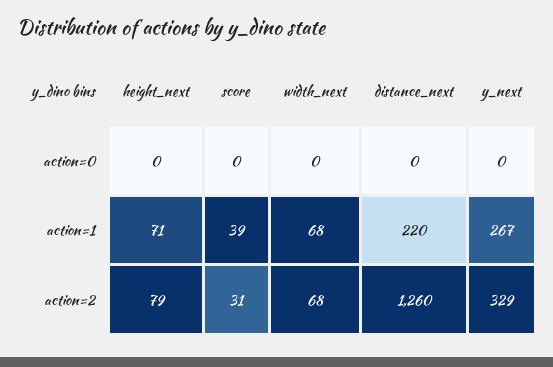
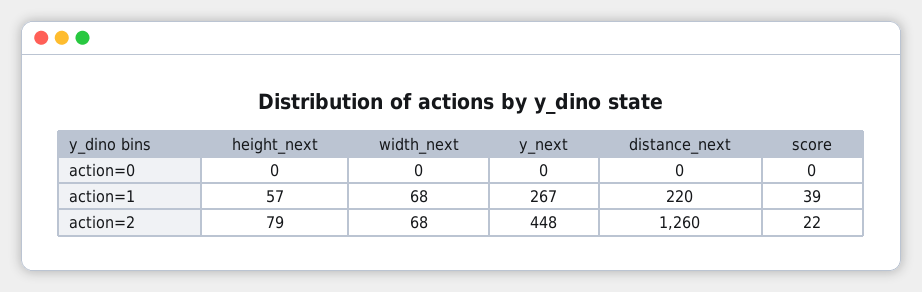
height_next, action=1: 71 -> 57
score, action=2: 31 -> 22
y_next, action=2: 329 -> 448

